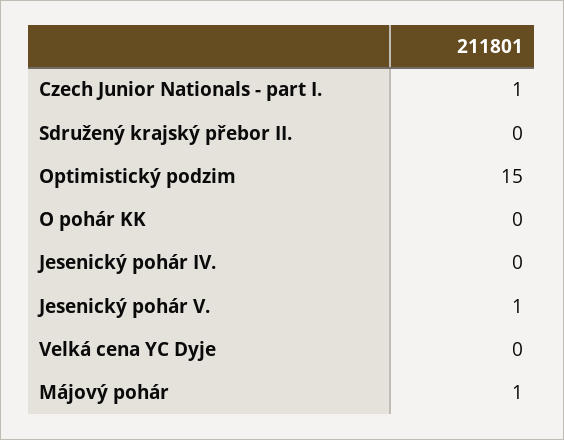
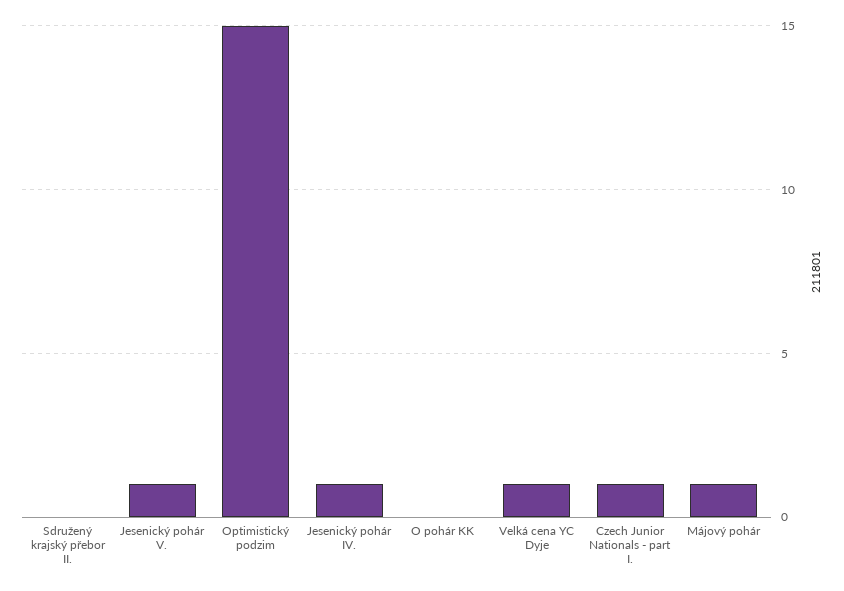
Jesenický pohár IV.: 0 -> 1
Velká cena YC Dyje: 0 -> 1

